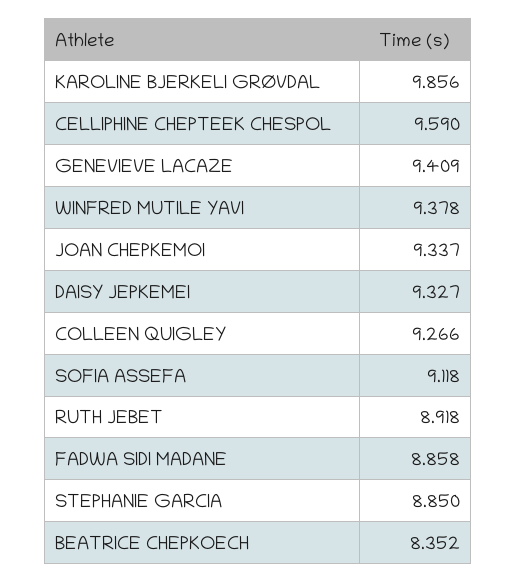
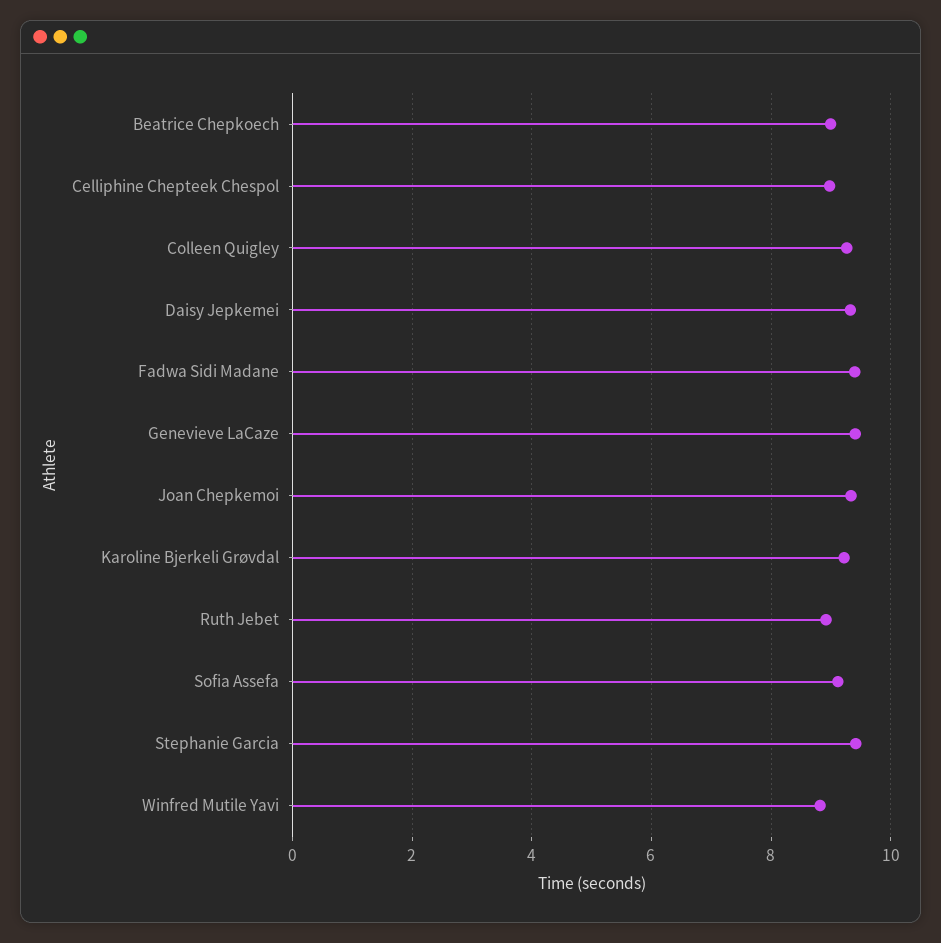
KAROLINE BJERKELI GRØVDAL: 9.856 -> 9.2
CELLIPHINE CHEPTEEK CHESPOL: 9.59 -> 9
WINFRED MUTILE YAVI: 9.378 -> 8.8
FADWA SIDI MADANE: 8.858 -> 9.4
STEPHANIE GARCIA: 8.85 -> 9.4
BEATRICE CHEPKOECH: 8.352 -> 9

